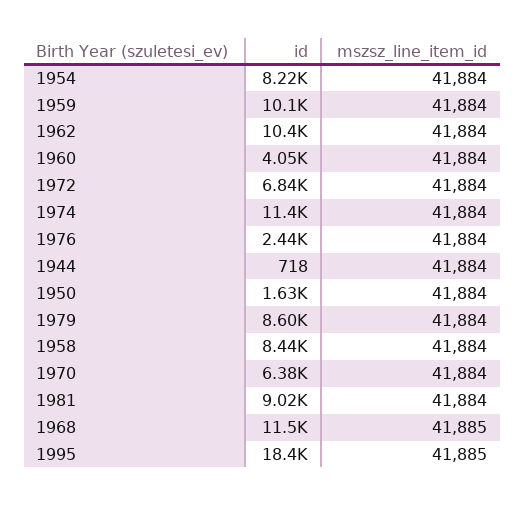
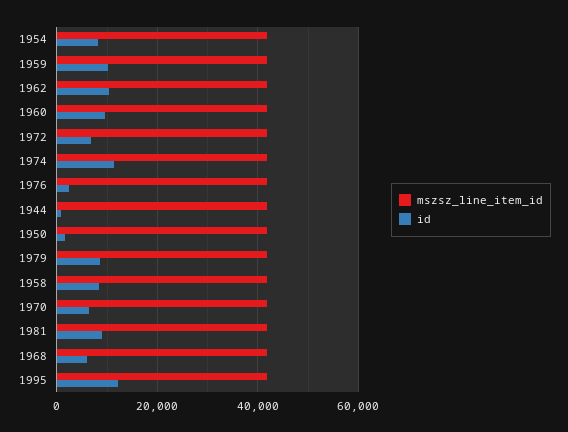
id, 1960: 4050 -> 10000
id, 1968: 11500 -> 6000
id, 1995: 18400 -> 12000

